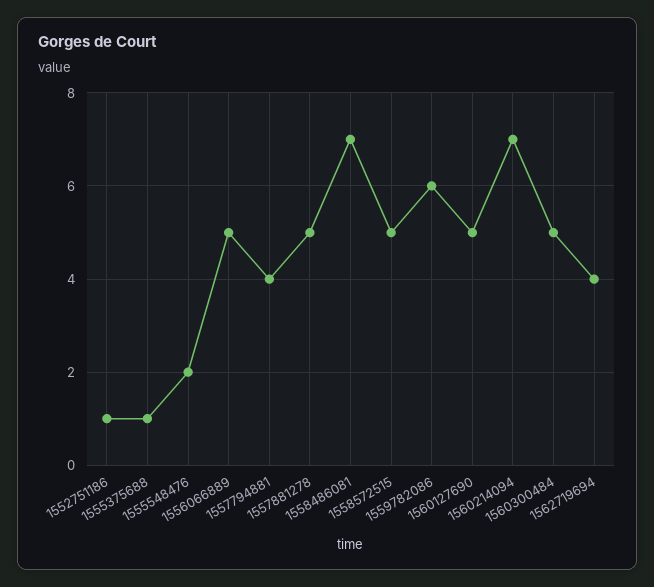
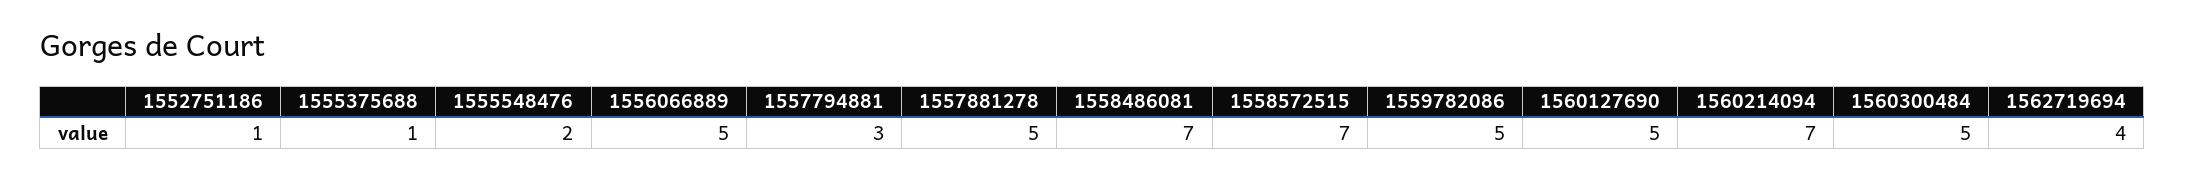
1557794881: 4 -> 3
1558572515: 5 -> 7
1559782086: 6 -> 5

